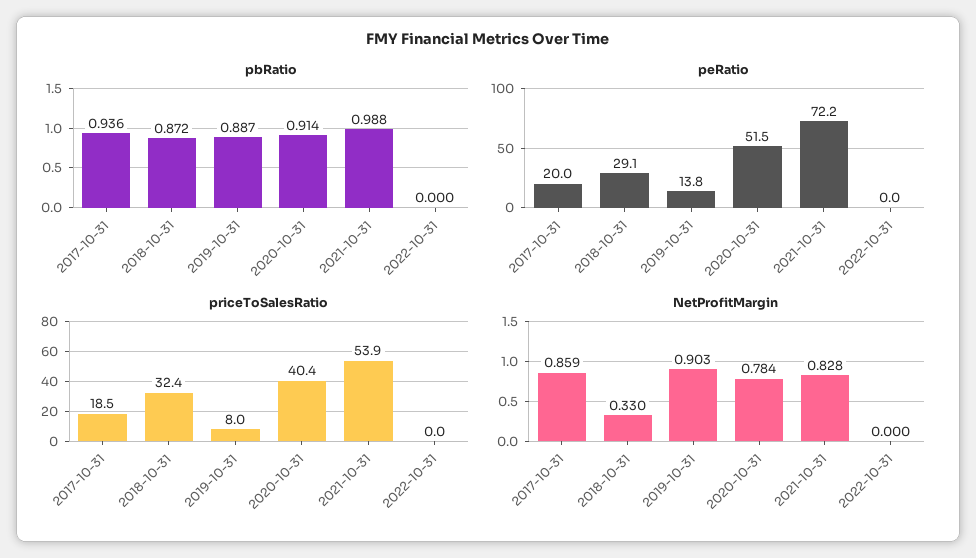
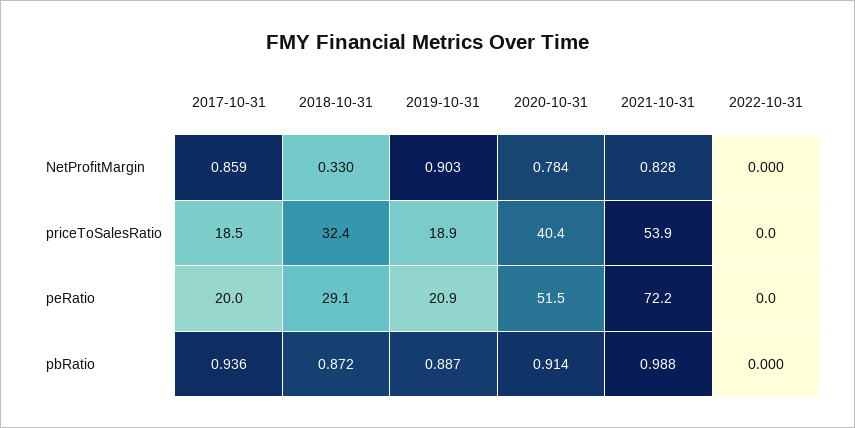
peRatio, 2019-10-31: 13.8 -> 20.9
priceToSalesRatio, 2019-10-31: 8 -> 18.9

